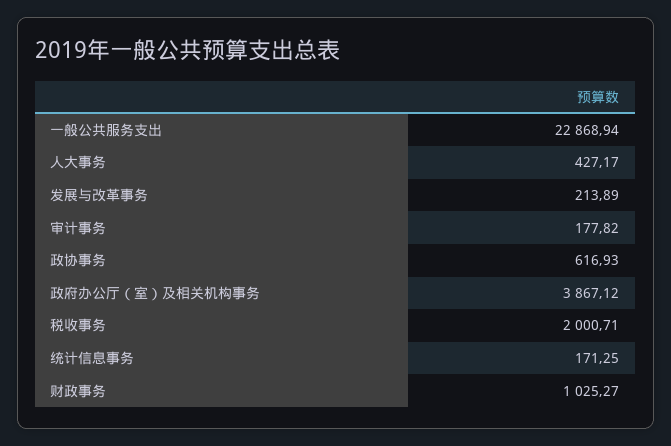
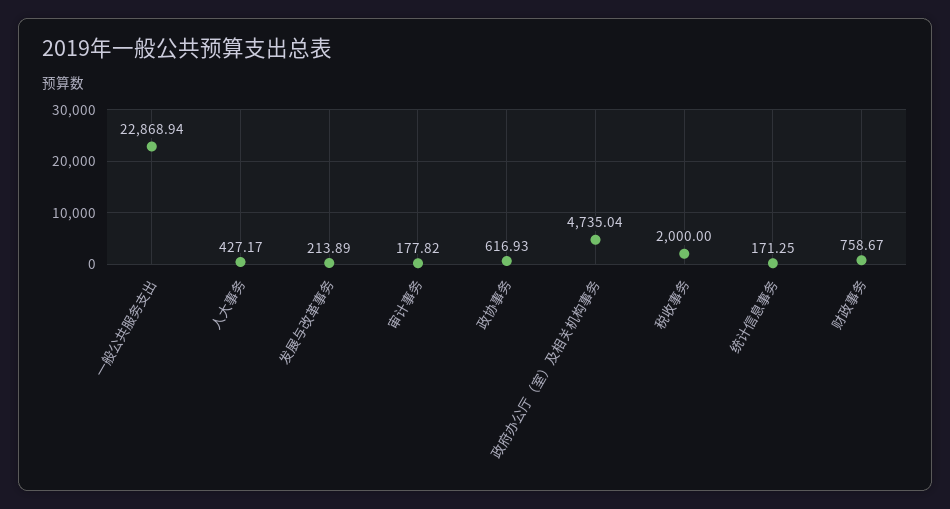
政府办公厅（室）及相关机构事务: 3867.12 -> 4735.04
税收事务: 2000.71 -> 2000
财政事务: 1025.27 -> 758.67

